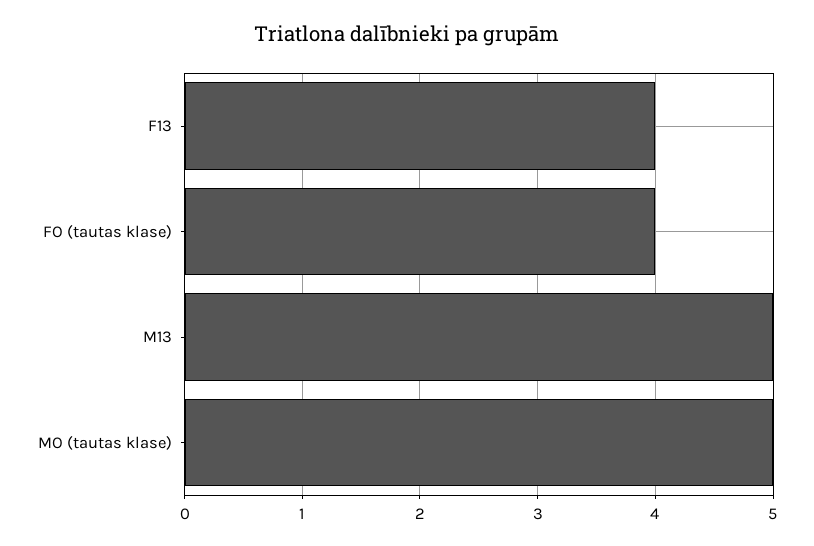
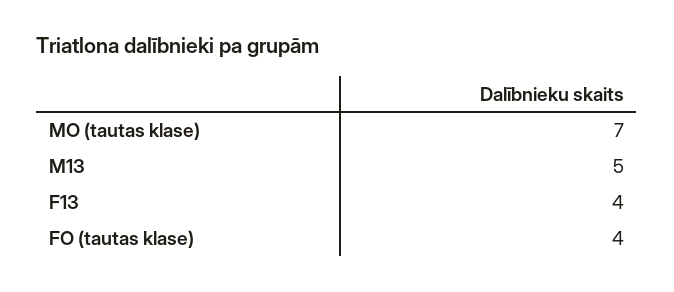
MO (tautas klase): 5 -> 7

